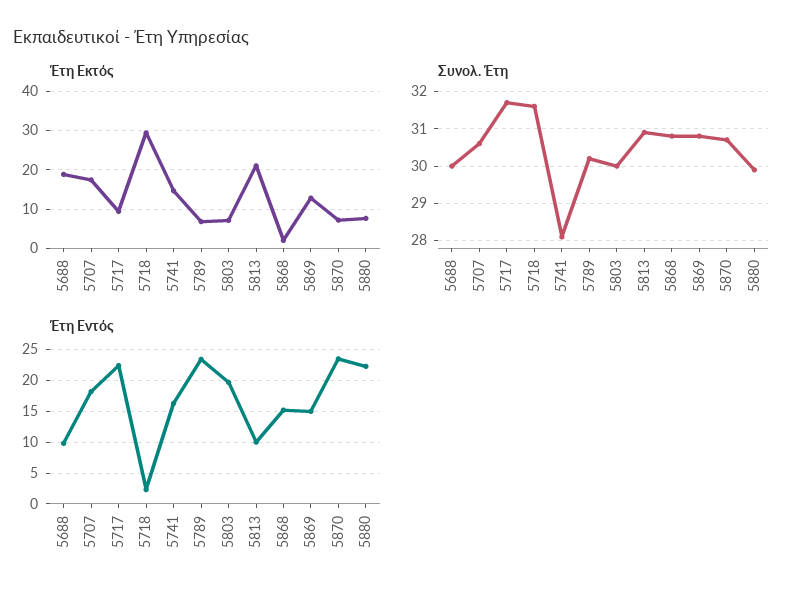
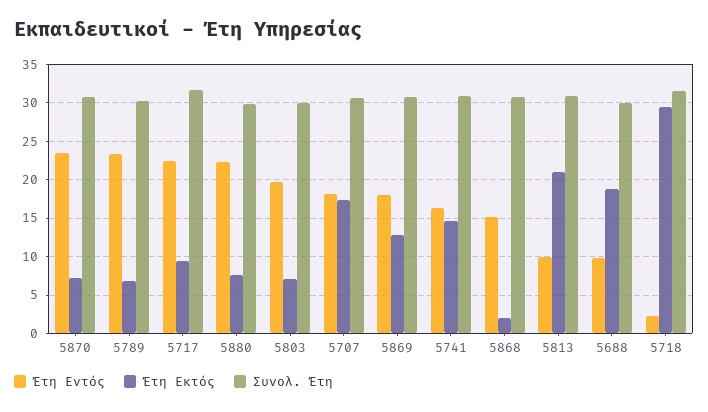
Συνολ. Έτη, 5741: 28 -> 31
Έτη Εντός, 5869: 15 -> 18

